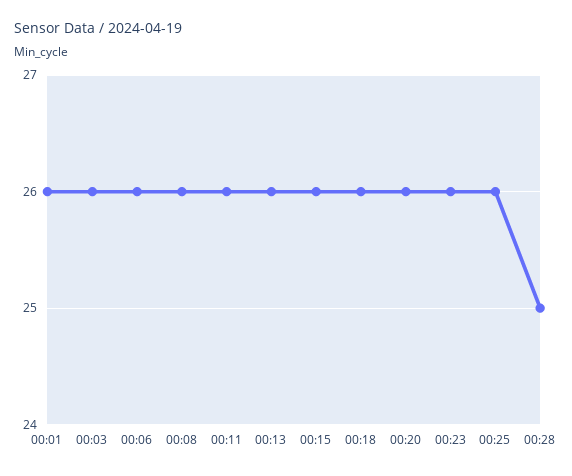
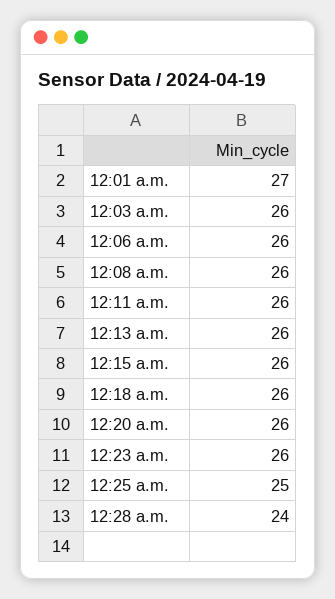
00:01: 26 -> 27
00:25: 26 -> 25
00:28: 25 -> 24

